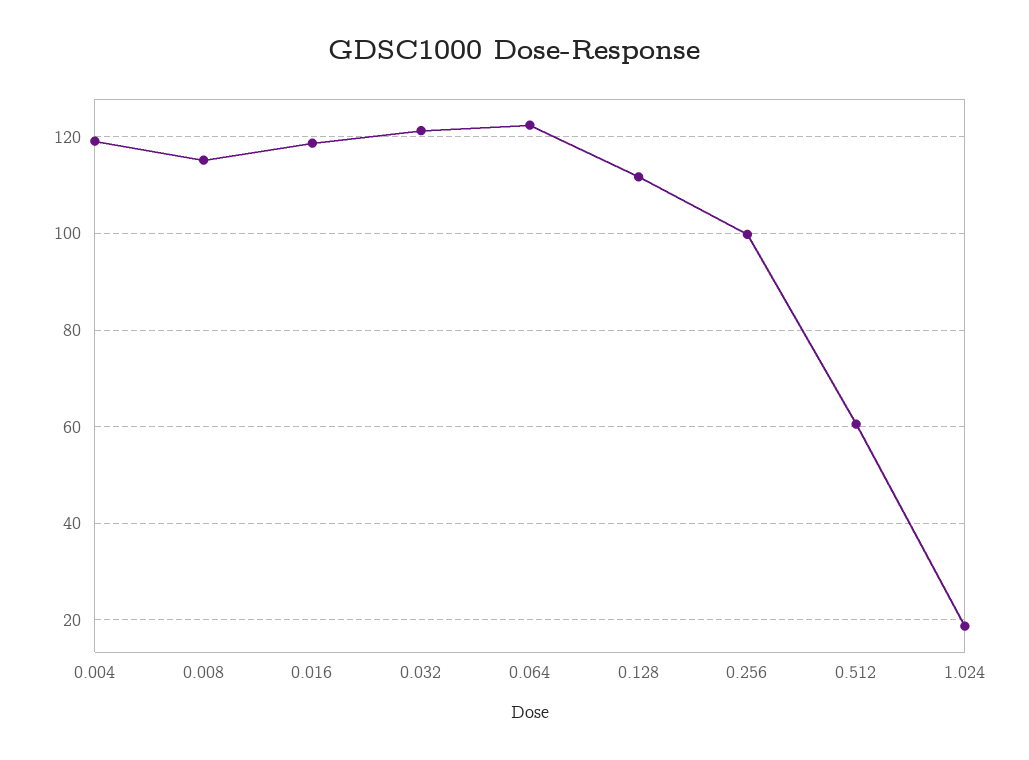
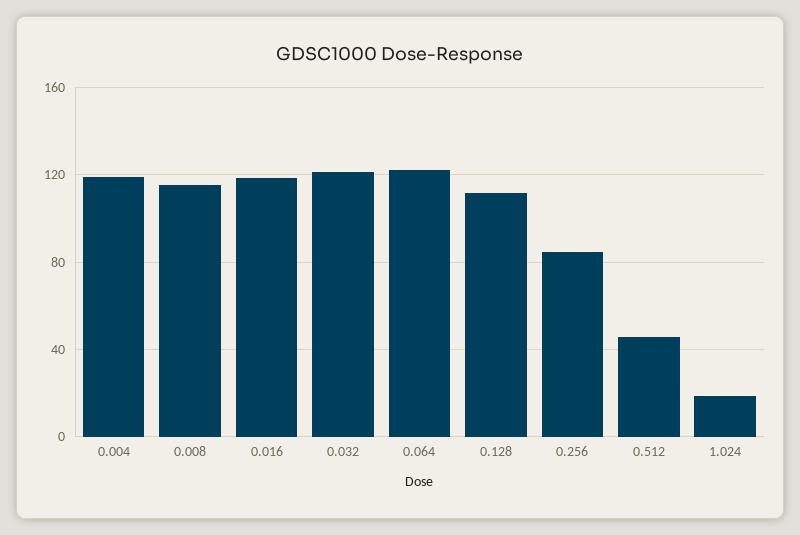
0.256: 100 -> 85
0.512: 60 -> 45

